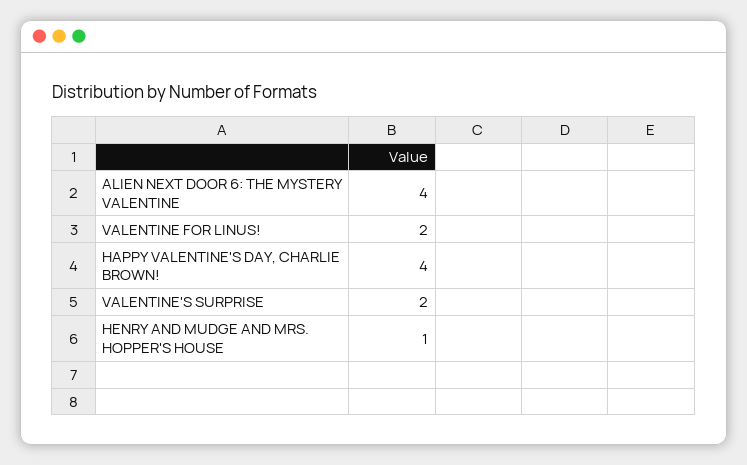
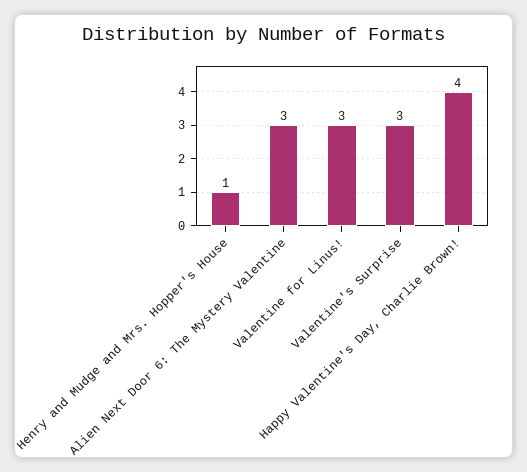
ALIEN NEXT DOOR 6: THE MYSTERY VALENTINE: 4 -> 3
VALENTINE FOR LINUS!: 2 -> 3
VALENTINE'S SURPRISE: 2 -> 3

